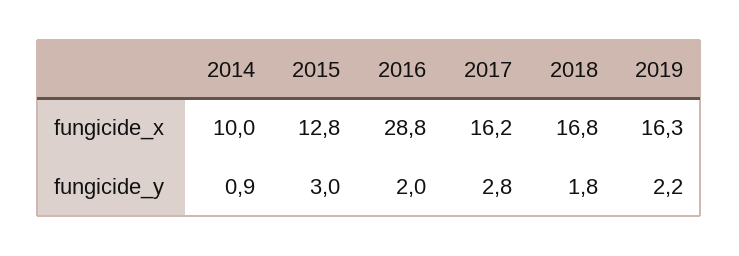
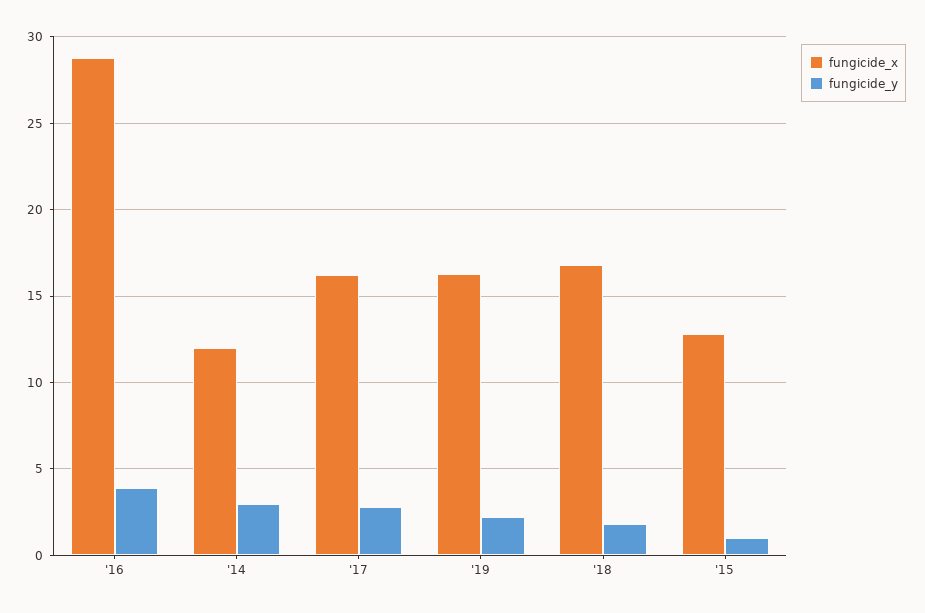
fungicide_x, 2014: 10 -> 12
fungicide_y, 2014: 0.9 -> 3
fungicide_y, 2015: 3 -> 1
fungicide_y, 2016: 2 -> 4

